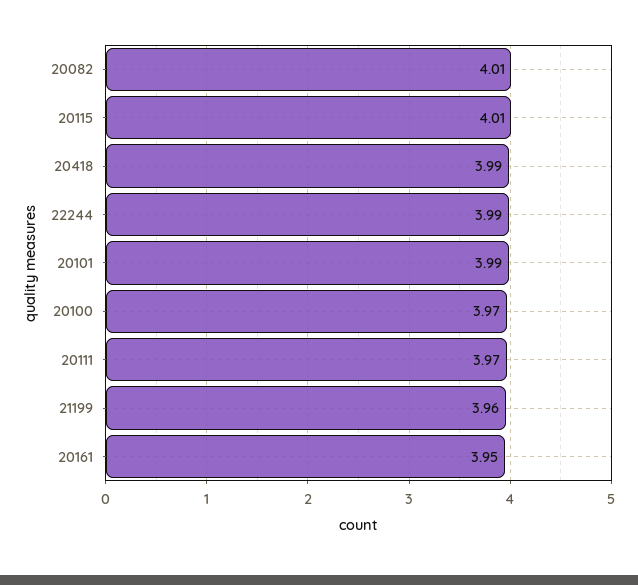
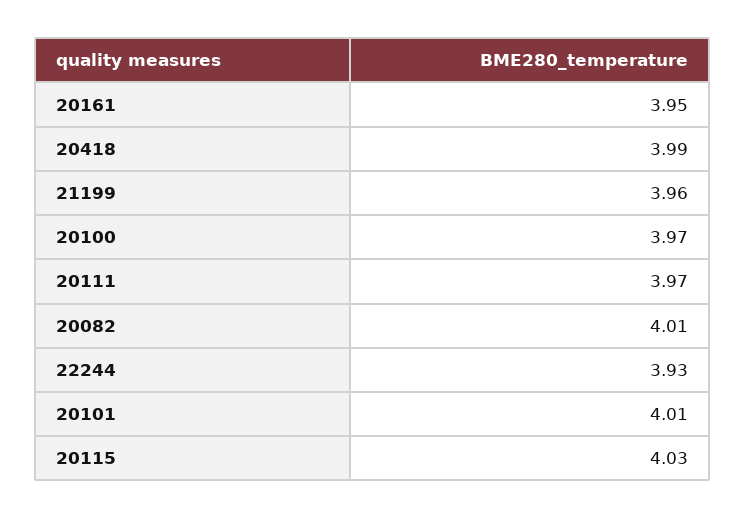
20115: 4.01 -> 4.03
22244: 3.99 -> 3.93
20101: 3.99 -> 4.01

